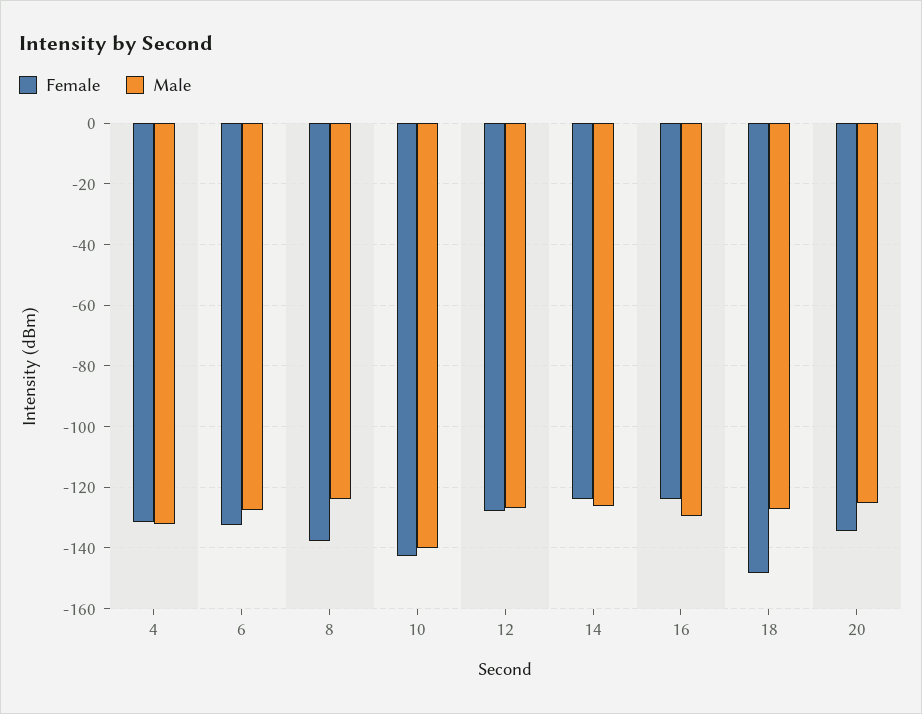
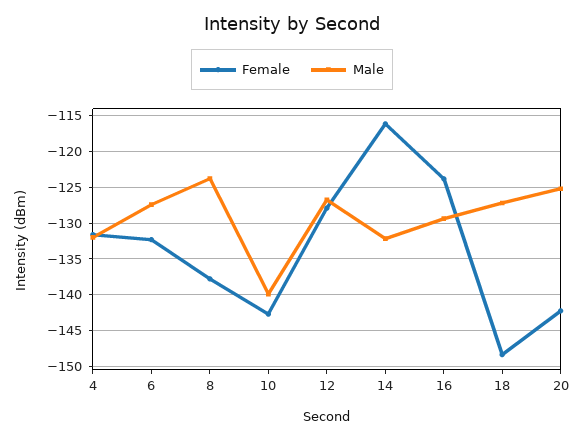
Female, 14: -124 -> -116
Male, 14: -126 -> -132
Female, 20: -134 -> -142

